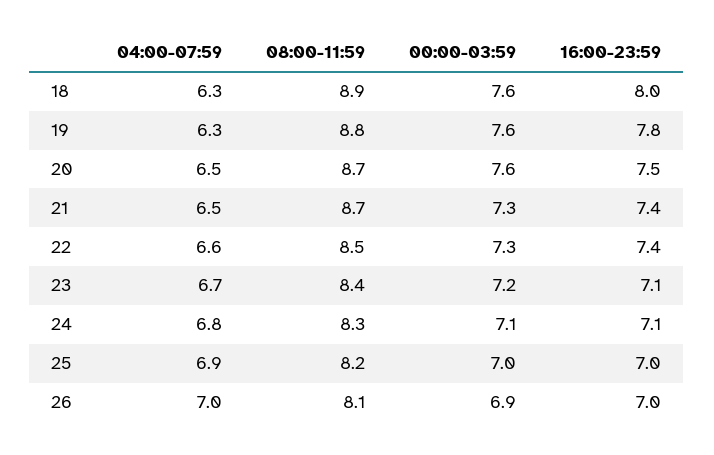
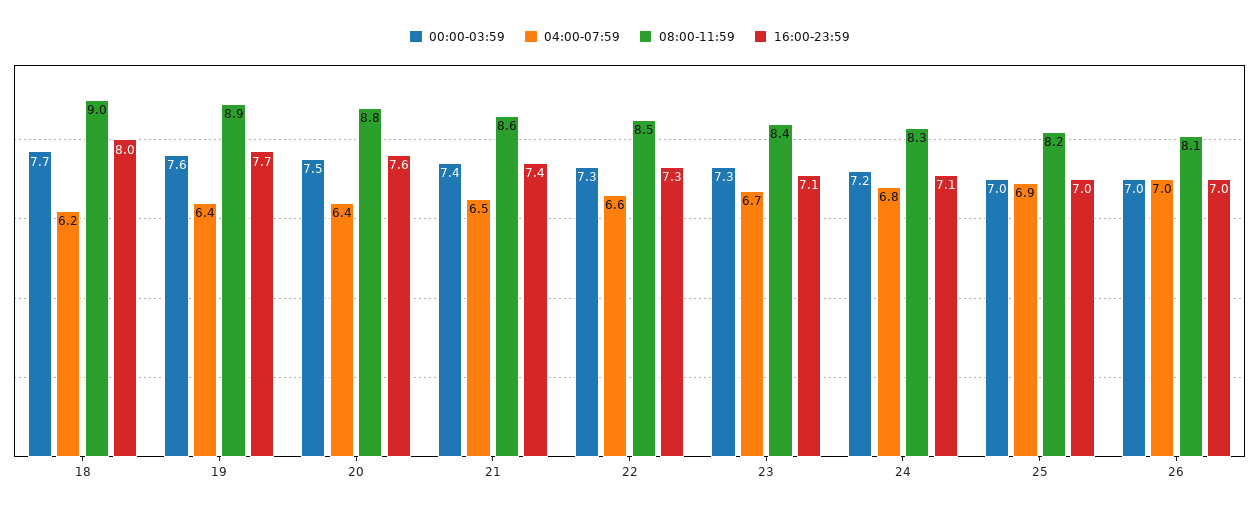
04:00-07:59, 18: 6.3 -> 6.2
08:00-11:59, 18: 8.9 -> 9
00:00-03:59, 18: 7.6 -> 7.7
04:00-07:59, 19: 6.3 -> 6.4
08:00-11:59, 19: 8.8 -> 8.9
16:00-23:59, 19: 7.8 -> 7.7
04:00-07:59, 20: 6.5 -> 6.4
08:00-11:59, 20: 8.7 -> 8.8
00:00-03:59, 20: 7.6 -> 7.5
16:00-23:59, 20: 7.5 -> 7.6
08:00-11:59, 21: 8.7 -> 8.6
00:00-03:59, 21: 7.3 -> 7.4
16:00-23:59, 22: 7.4 -> 7.3
00:00-03:59, 23: 7.2 -> 7.3
00:00-03:59, 24: 7.1 -> 7.2
00:00-03:59, 26: 6.9 -> 7

